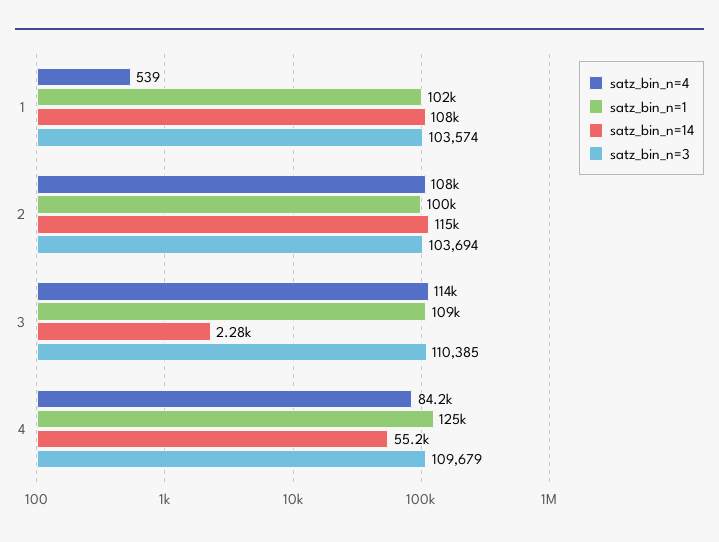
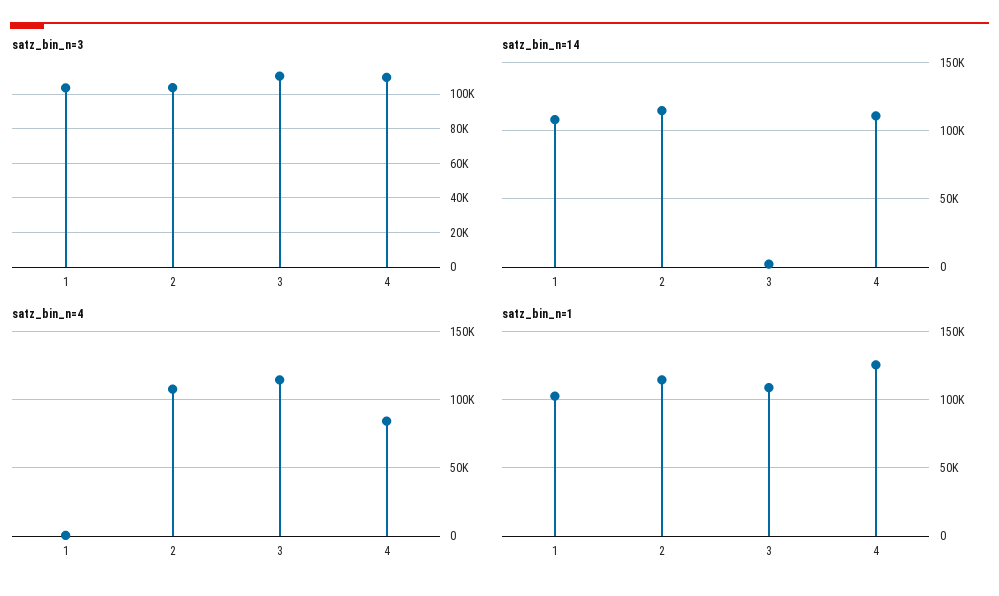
satz_bin_n=1, 2: 100000 -> 115000
satz_bin_n=14, 4: 55200 -> 110000

